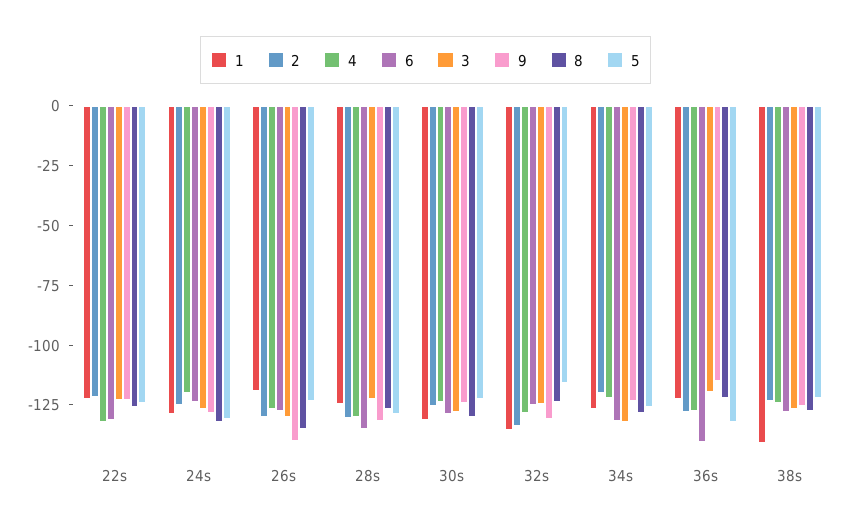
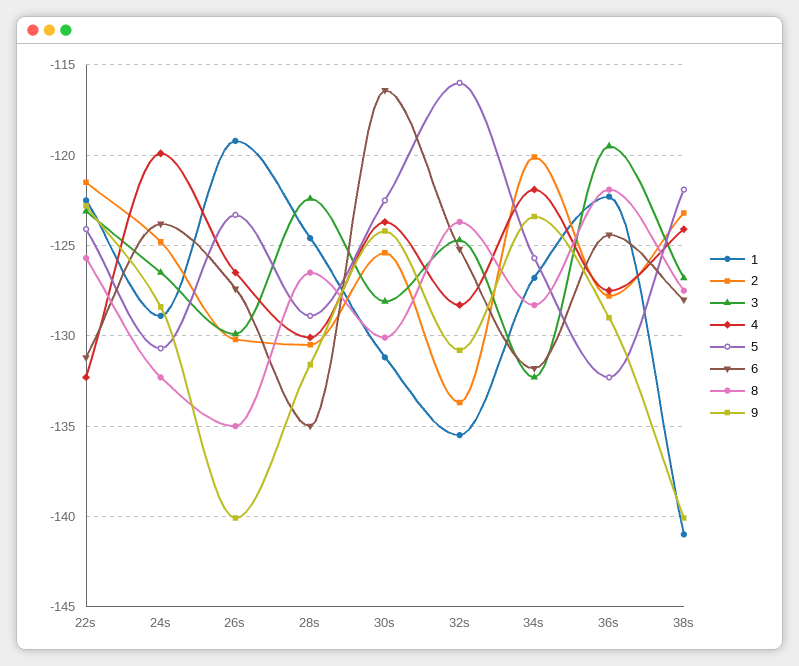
6, 30s: -130 -> -116.5
6, 36s: -140 -> -124.5
9, 36s: -115 -> -129
9, 38s: -125 -> -140

